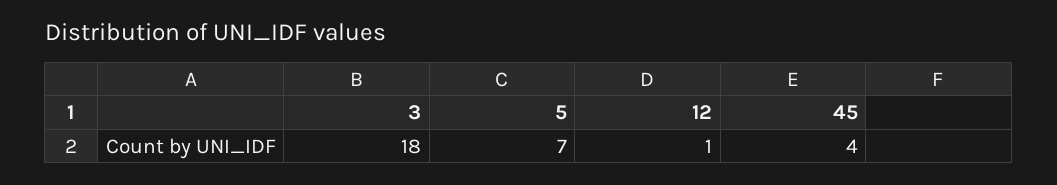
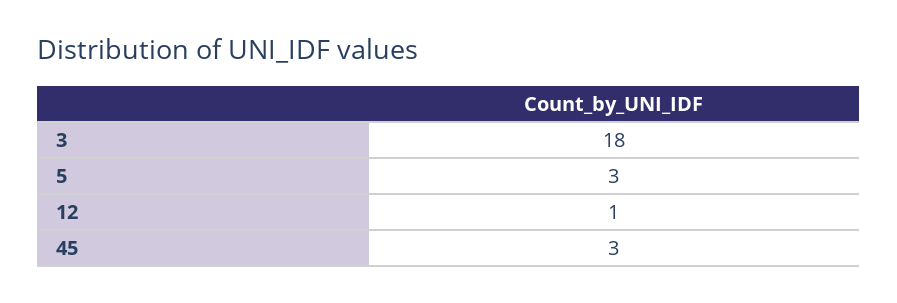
5: 7 -> 3
45: 4 -> 3

